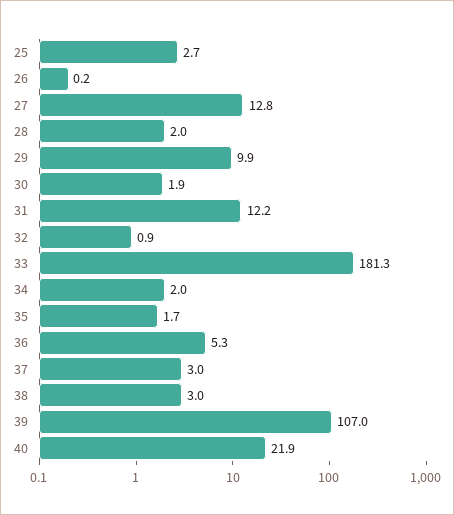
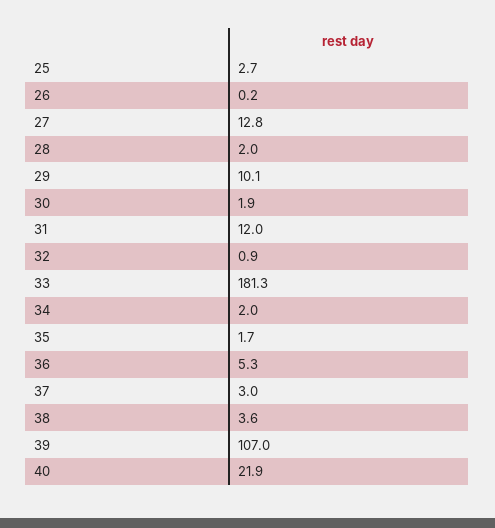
29: 9.9 -> 10.1
31: 12.2 -> 12
38: 3 -> 3.6

